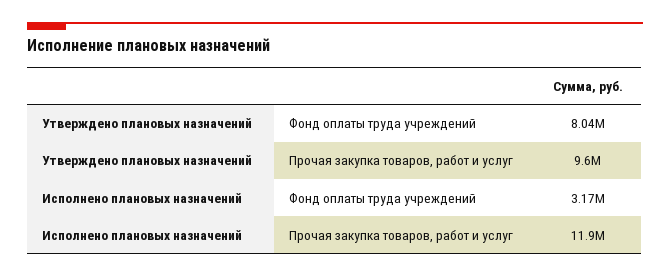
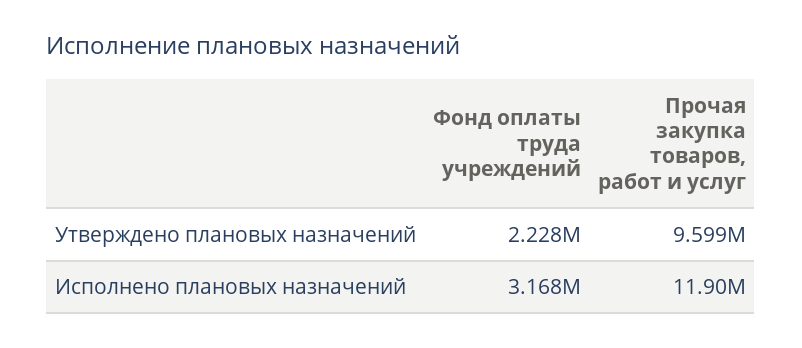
Утверждено плановых назначений, Фонд оплаты труда учреждений: 8040000 -> 2228000

